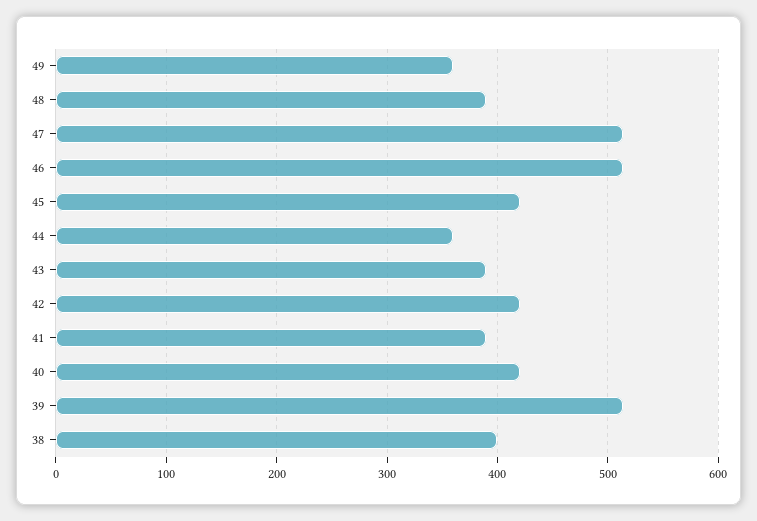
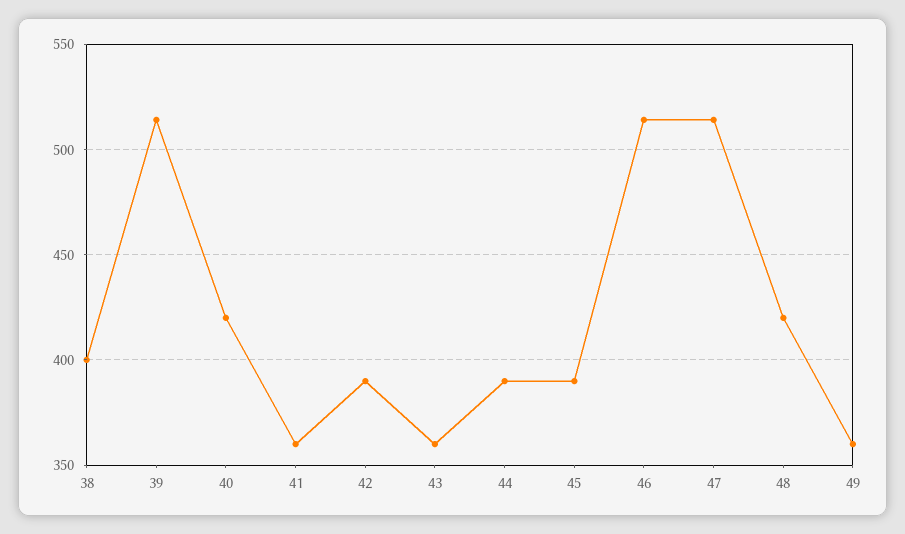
48: 390 -> 420
45: 420 -> 390
44: 360 -> 390
43: 390 -> 360
42: 420 -> 390
41: 390 -> 360

